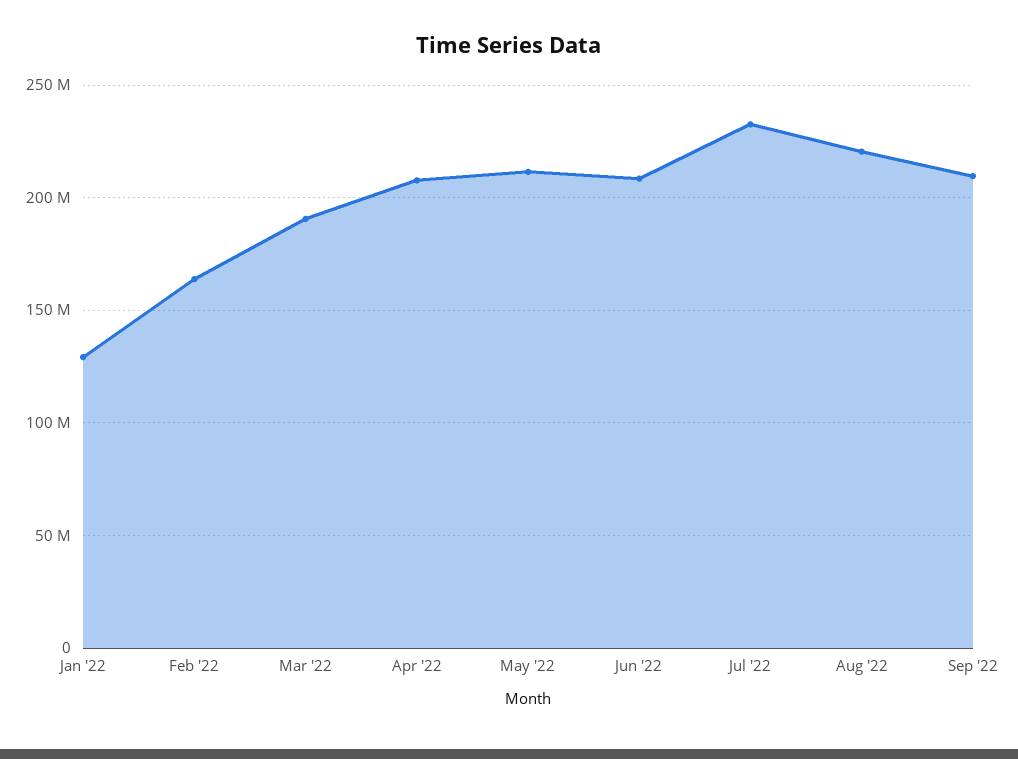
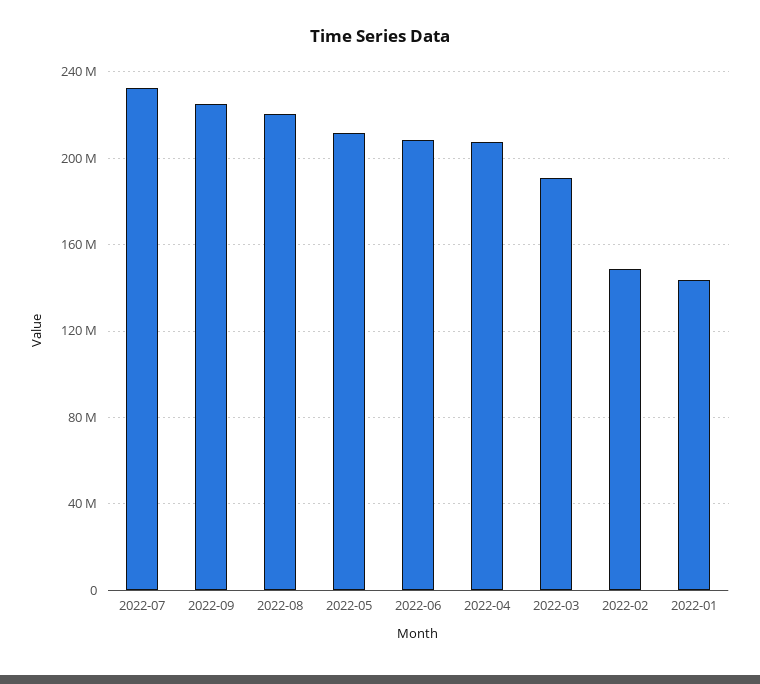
Jan '22: 130000000 -> 145000000
Feb '22: 165000000 -> 150000000
Sep '22: 210000000 -> 225000000

